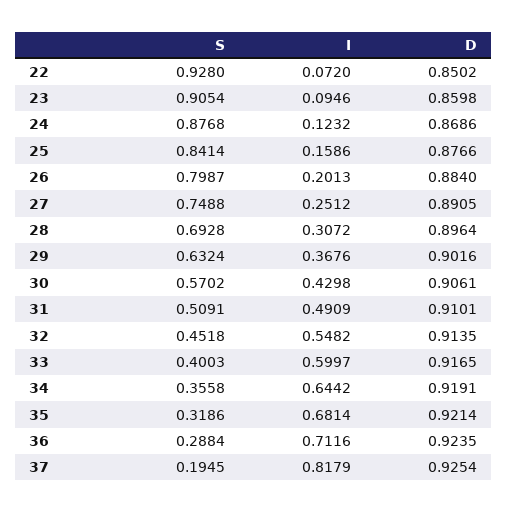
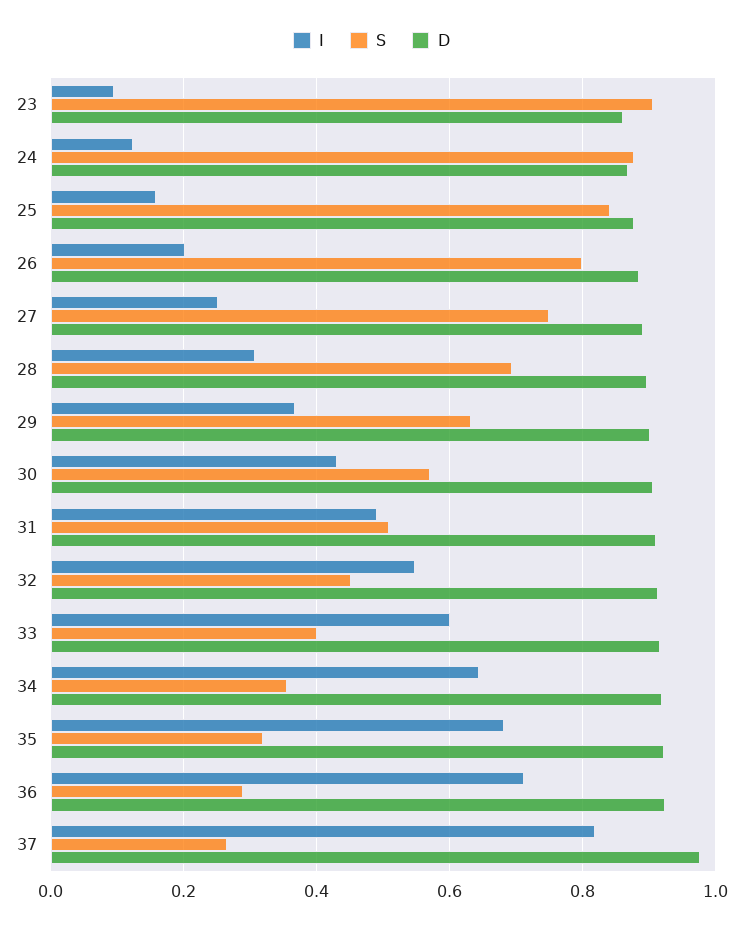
S, 22: 0.928 -> none
I, 22: 0.072 -> none
D, 22: 0.8502 -> none
S, 37: 0.1945 -> 0.26
D, 37: 0.9254 -> 0.98

